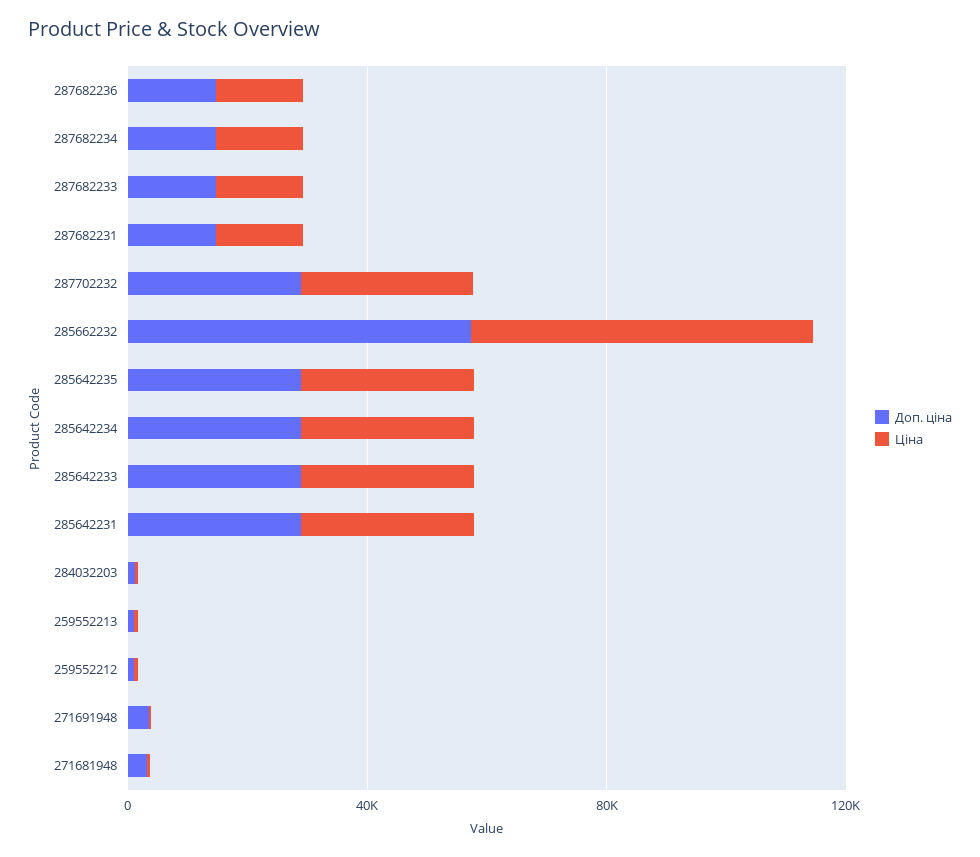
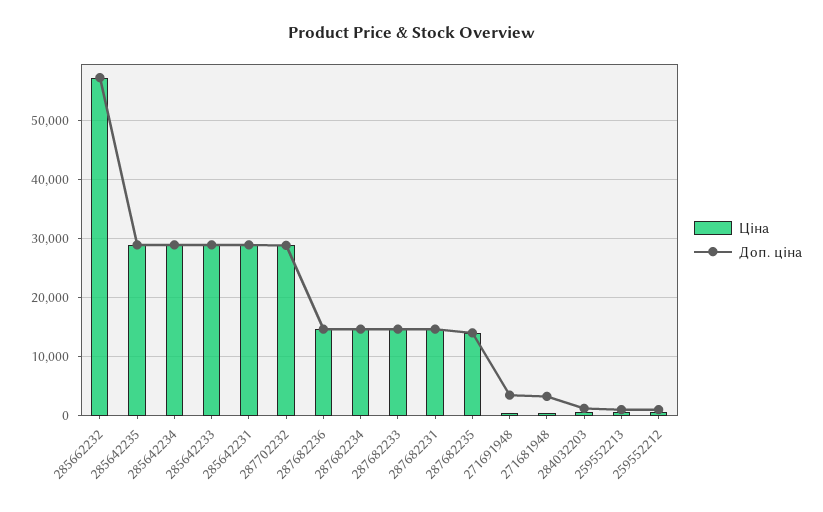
Ціна, 287682235: none -> 14000
Доп. ціна, 287682235: none -> 14000

